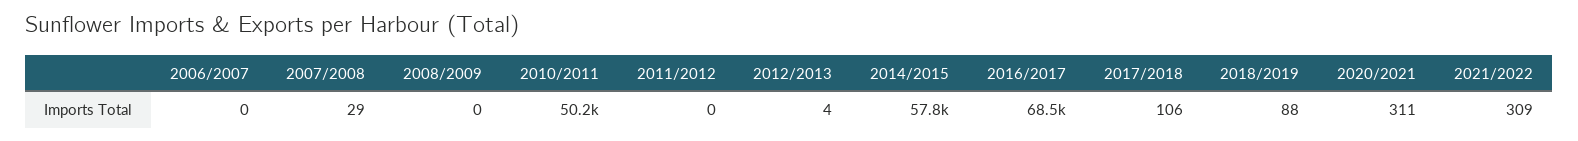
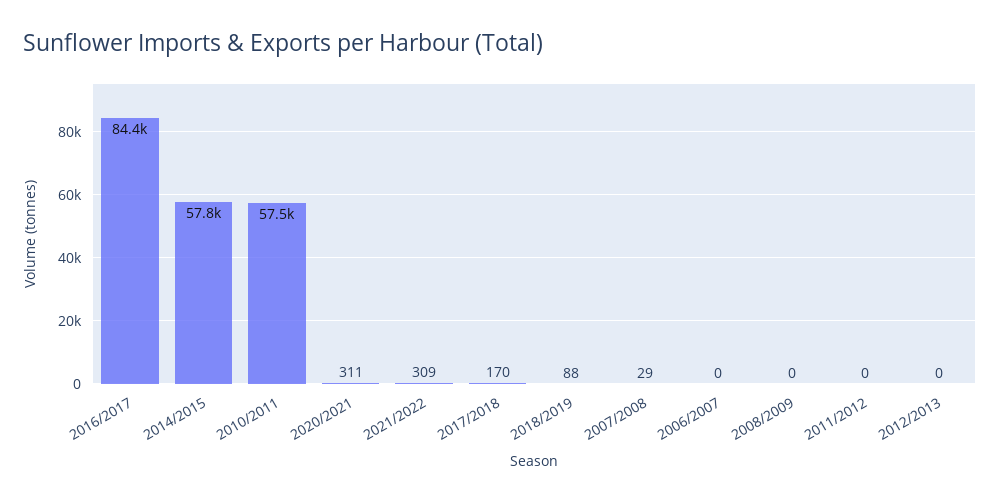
2010/2011: 50200 -> 57500
2012/2013: 4 -> 0
2016/2017: 68500 -> 84400
2017/2018: 106 -> 170

